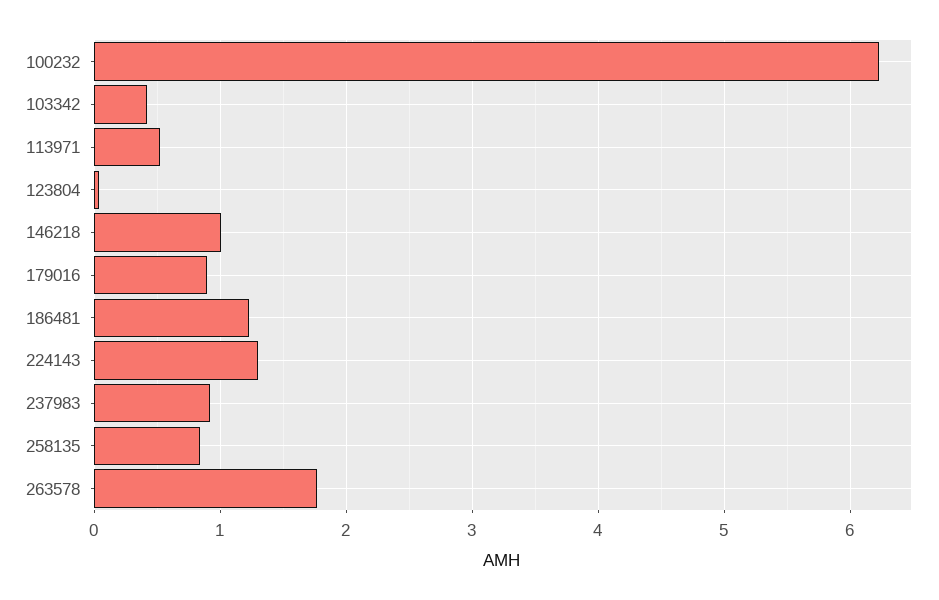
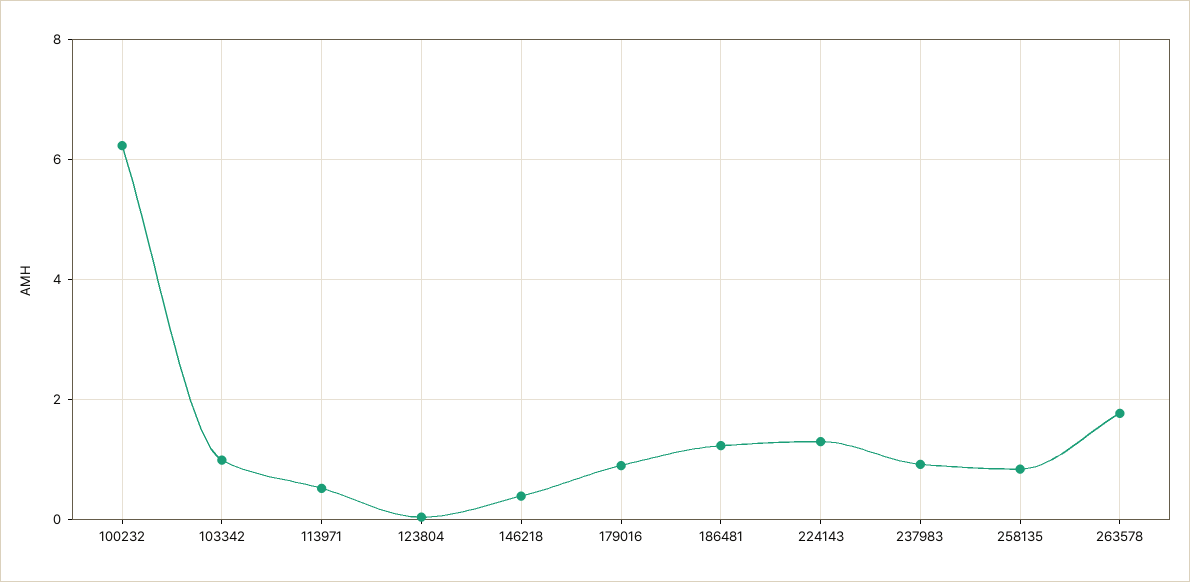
103342: 0.4 -> 1
146218: 1 -> 0.4

